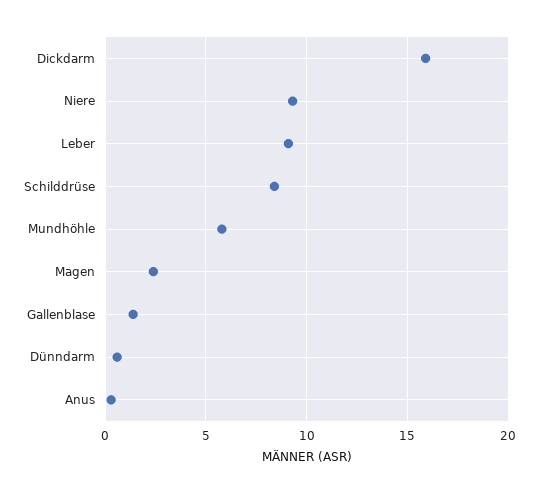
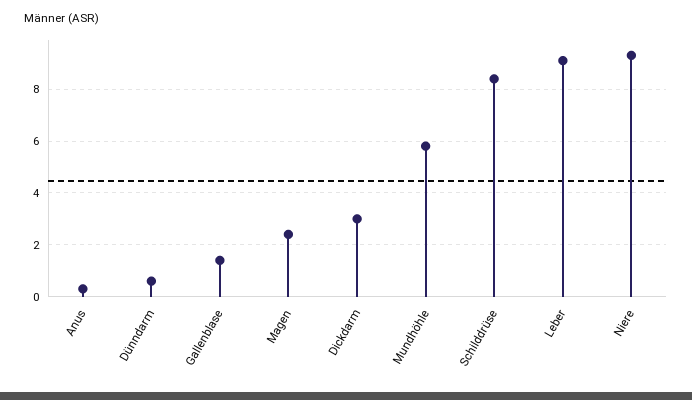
Dickdarm: 16 -> 3

